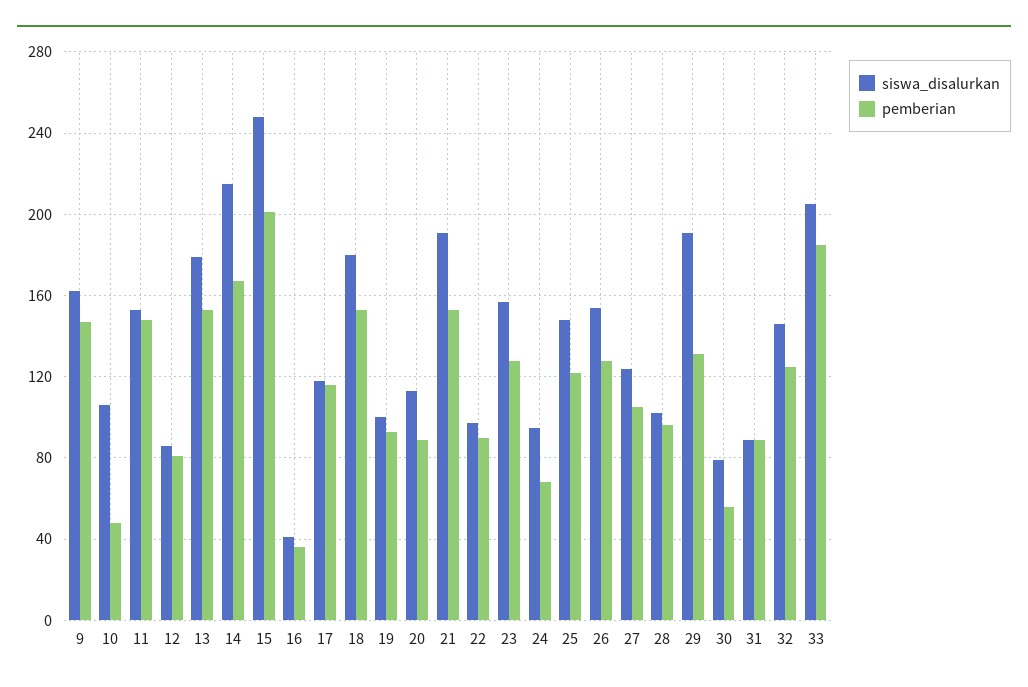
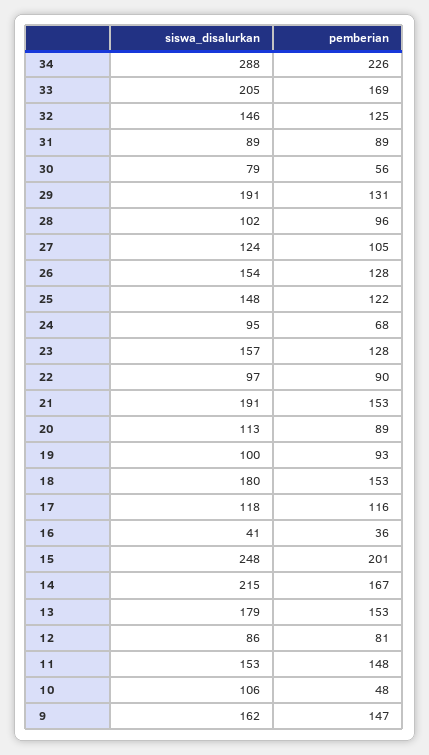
pemberian, 33: 185 -> 169
siswa_disalurkan, 34: none -> 288
pemberian, 34: none -> 226

